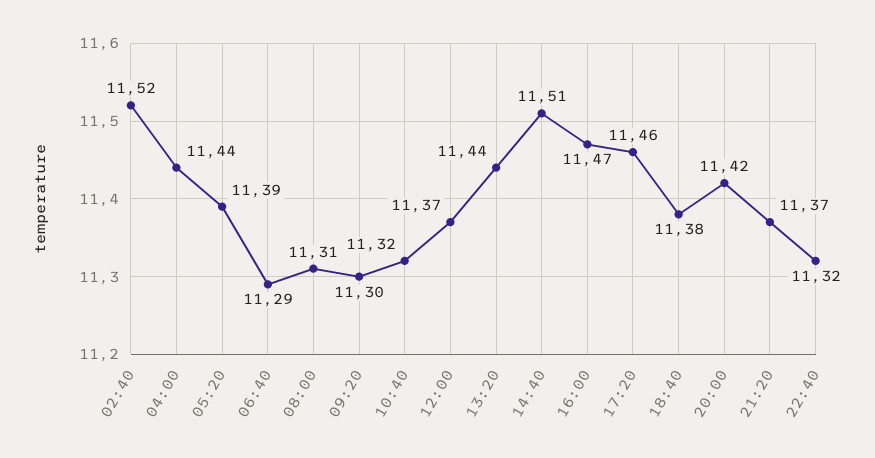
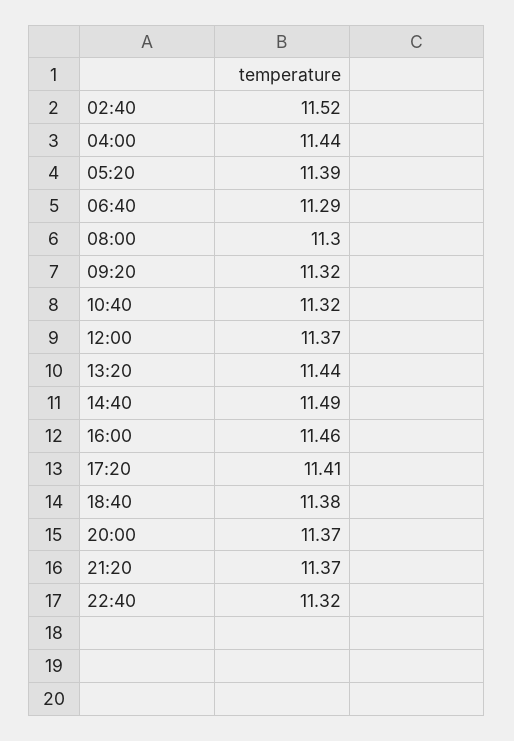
08:00: 11.31 -> 11.3
09:20: 11.3 -> 11.32
14:40: 11.51 -> 11.49
16:00: 11.47 -> 11.46
17:20: 11.46 -> 11.41
20:00: 11.42 -> 11.37

